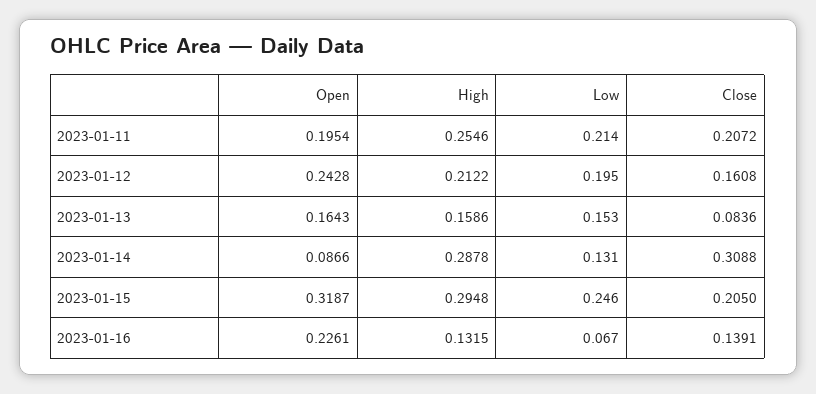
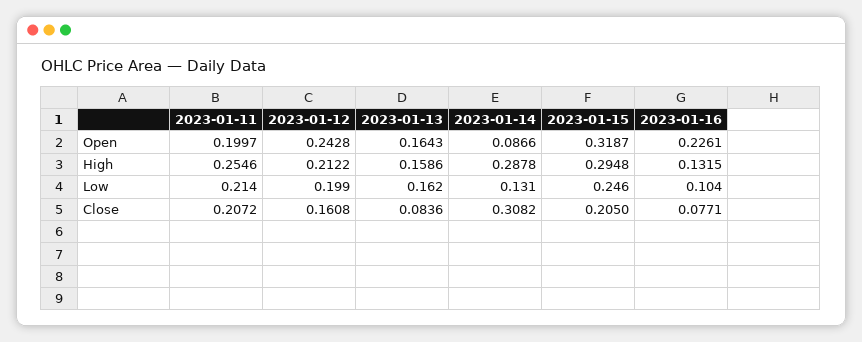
Open, 2023-01-11: 0.1954 -> 0.1997
Low, 2023-01-12: 0.195 -> 0.199
Low, 2023-01-13: 0.153 -> 0.162
Close, 2023-01-14: 0.3088 -> 0.3082
Low, 2023-01-16: 0.067 -> 0.104
Close, 2023-01-16: 0.1391 -> 0.0771

